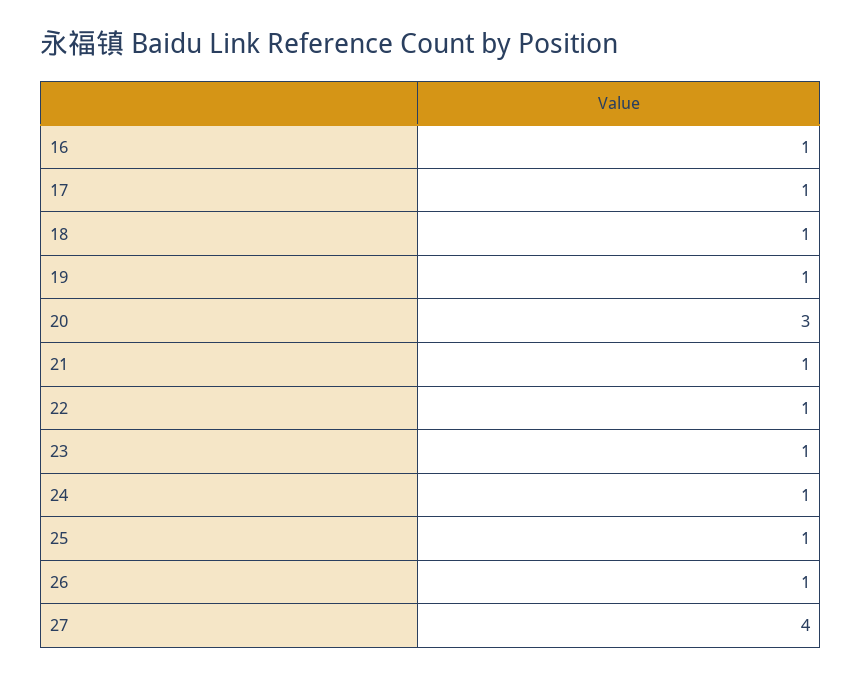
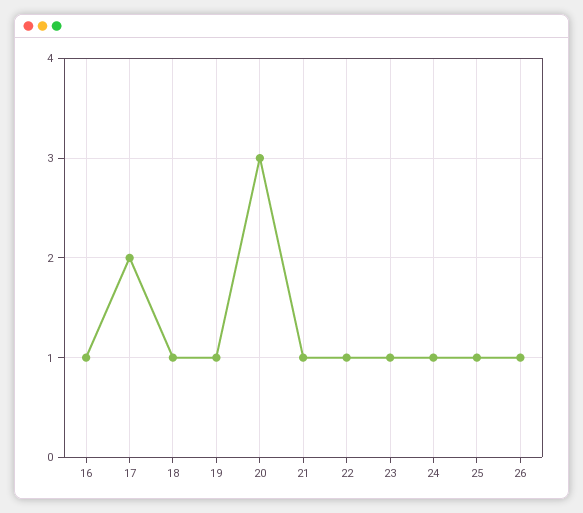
17: 1 -> 2
27: 4 -> none

